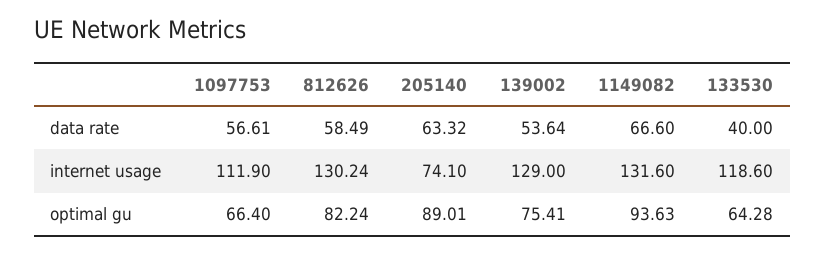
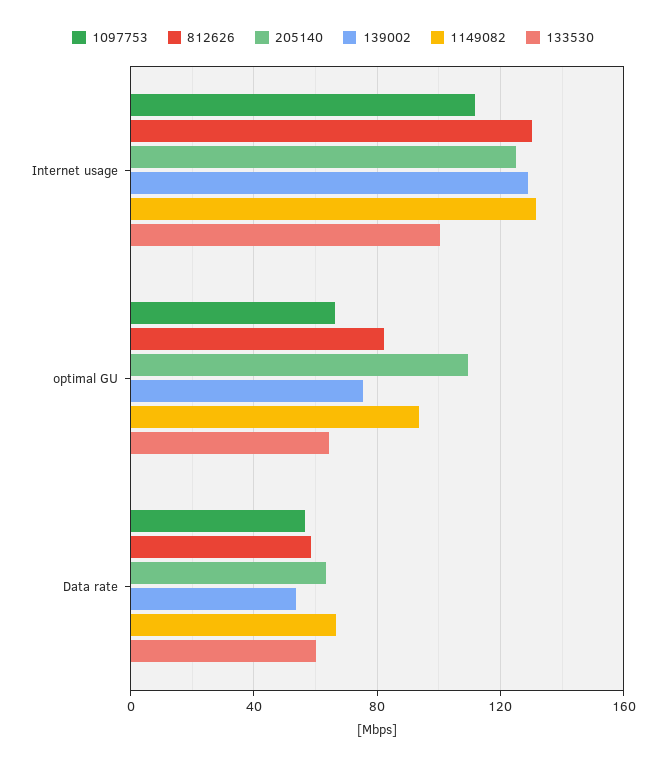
133530, data rate: 40 -> 60
205140, internet usage: 74.1 -> 125
133530, internet usage: 118.6 -> 100
205140, optimal gu: 89.01 -> 110

